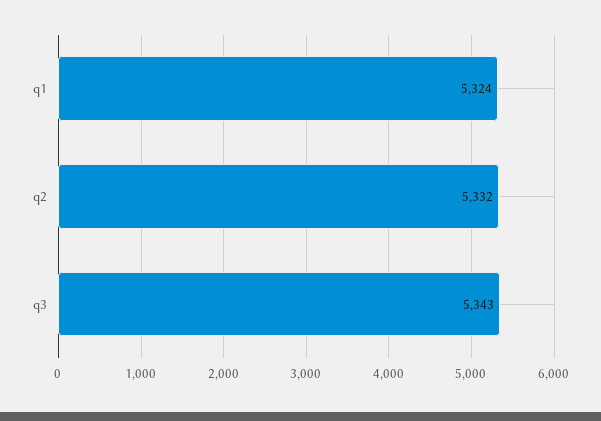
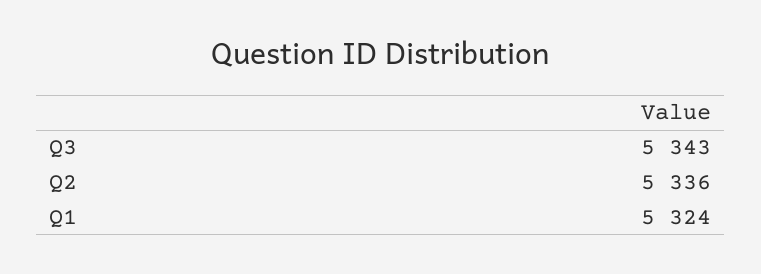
q2: 5332 -> 5336

